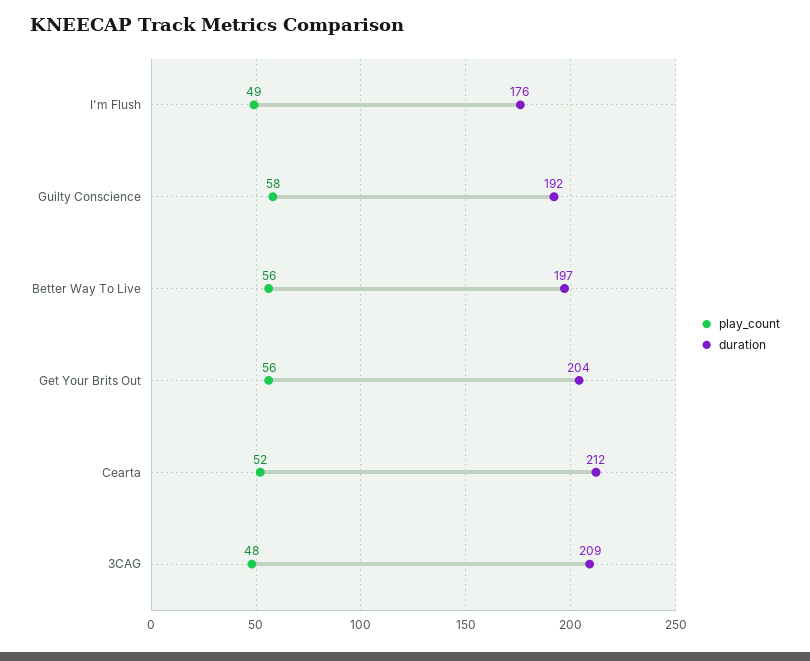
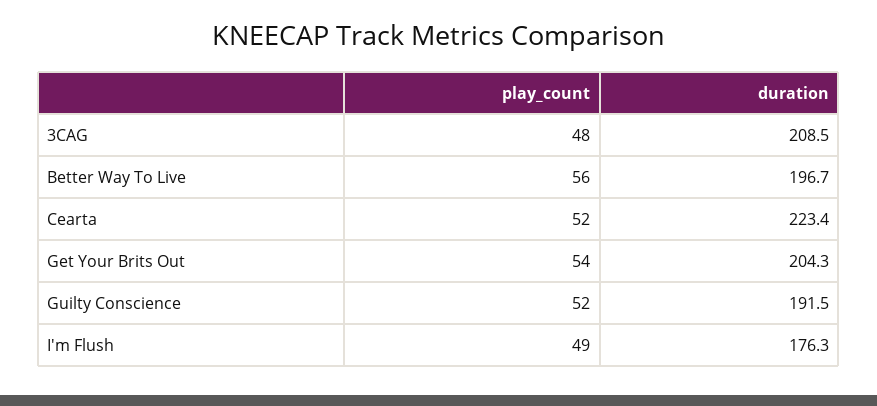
play_count, Guilty Conscience: 58 -> 52
play_count, Get Your Brits Out: 56 -> 54
duration, Cearta: 212 -> 223.4

